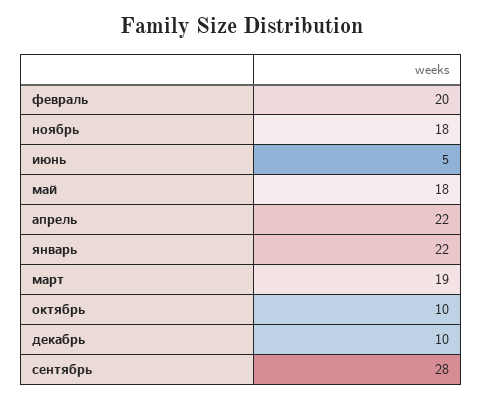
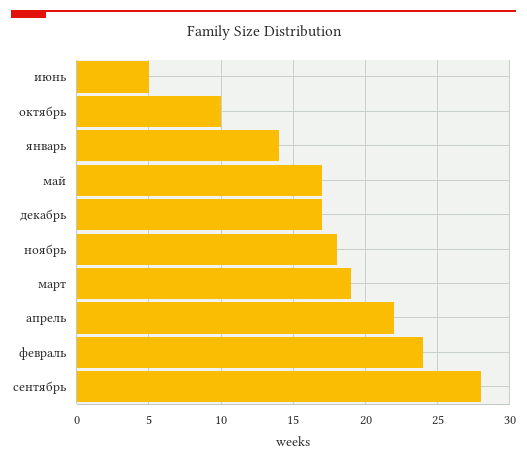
февраль: 20 -> 24
май: 18 -> 17
январь: 22 -> 14
декабрь: 10 -> 17

